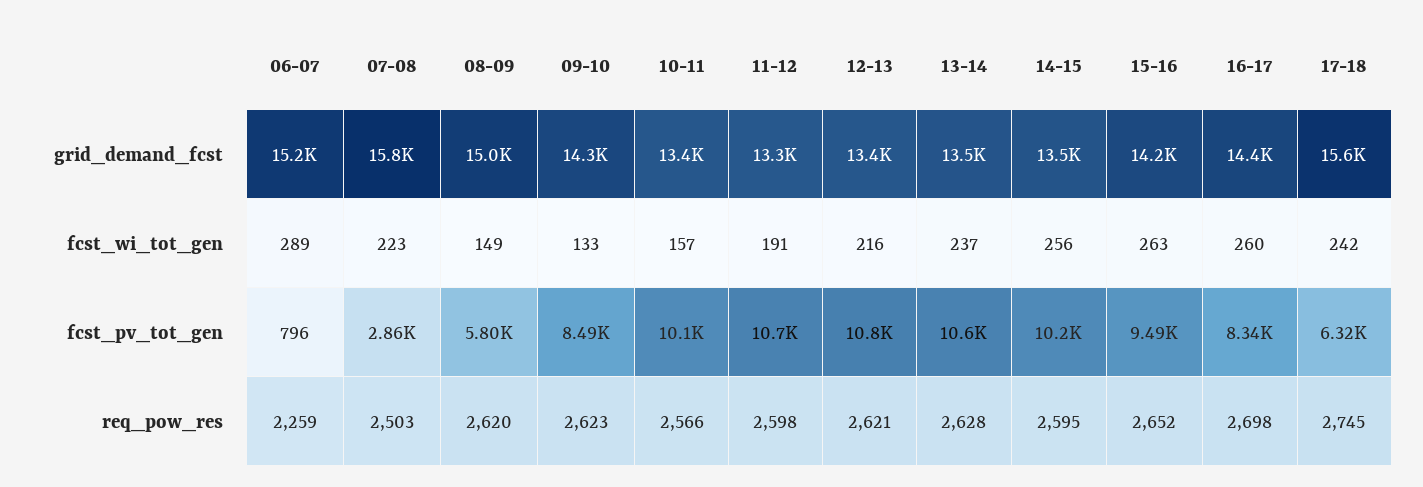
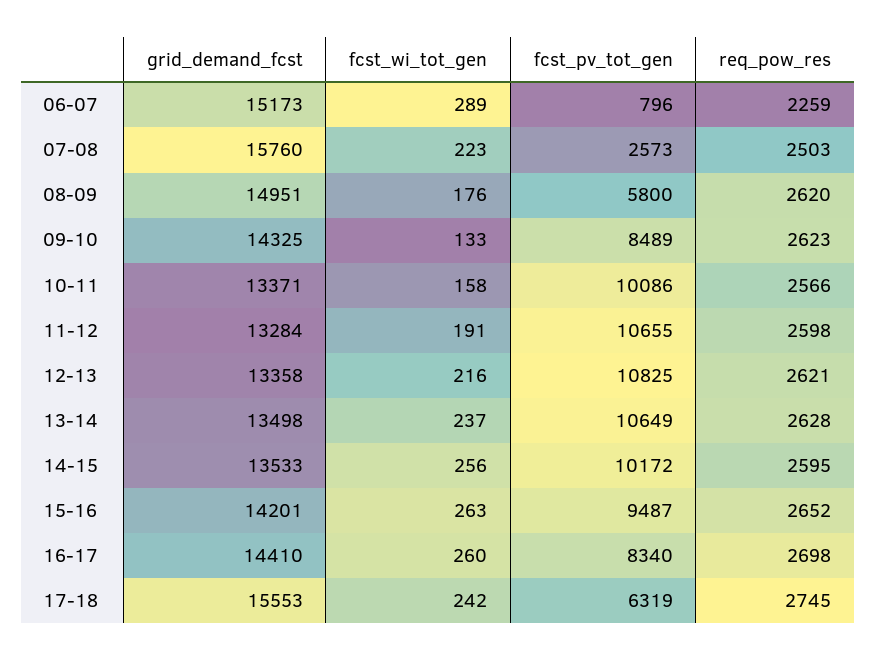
08-09, fcst_wi_tot_gen: 149 -> 176
10-11, fcst_wi_tot_gen: 157 -> 158
07-08, fcst_pv_tot_gen: 2860 -> 2573

